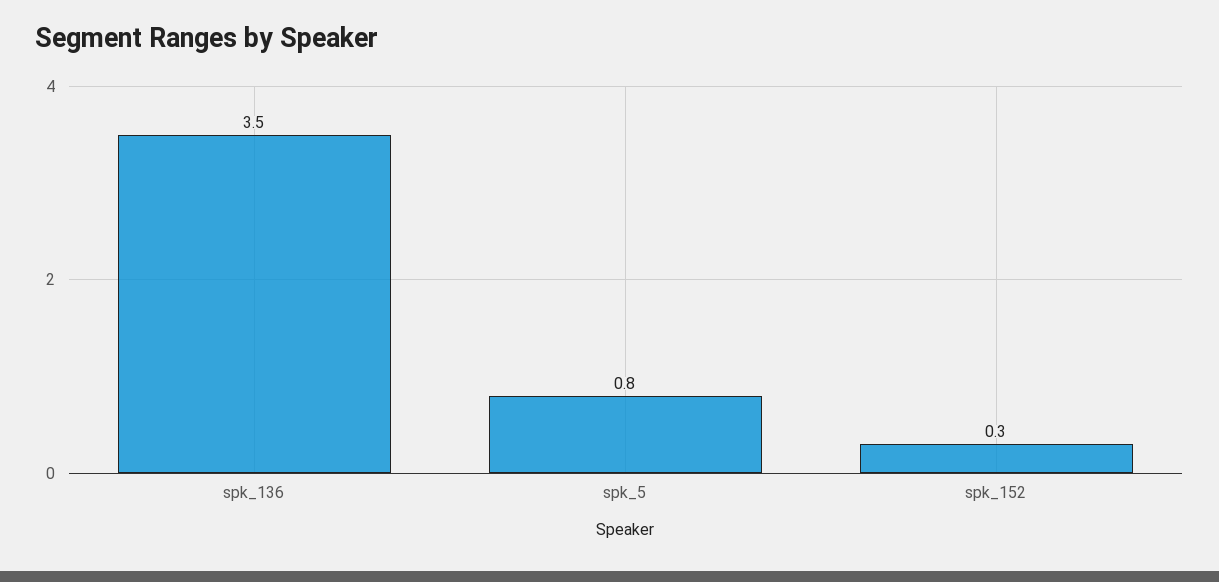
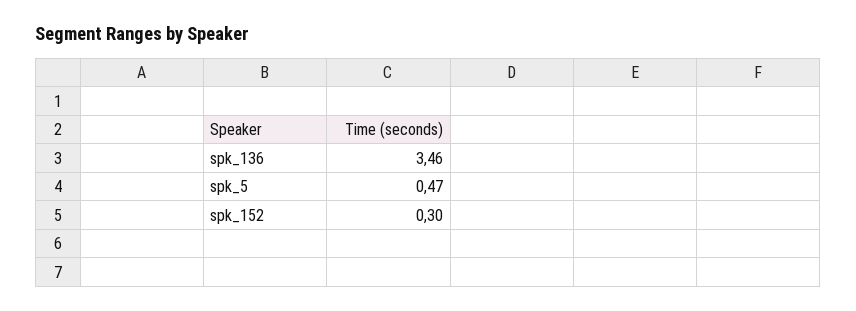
spk_5: 0.8 -> 0.47

